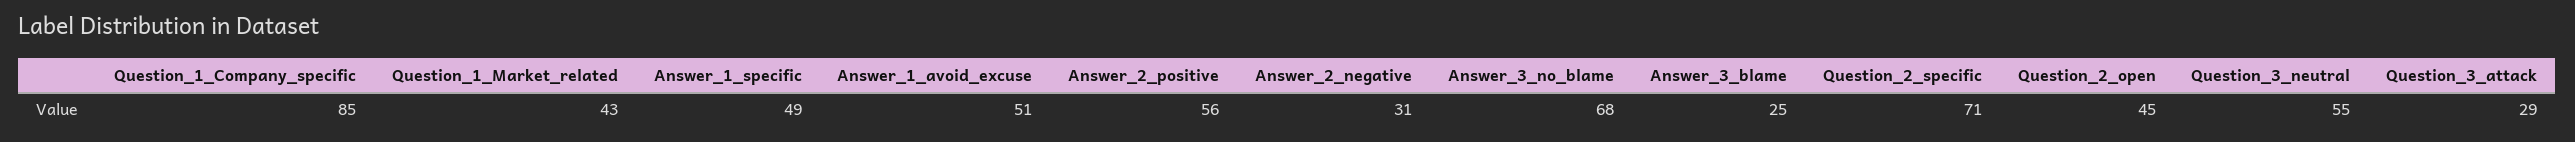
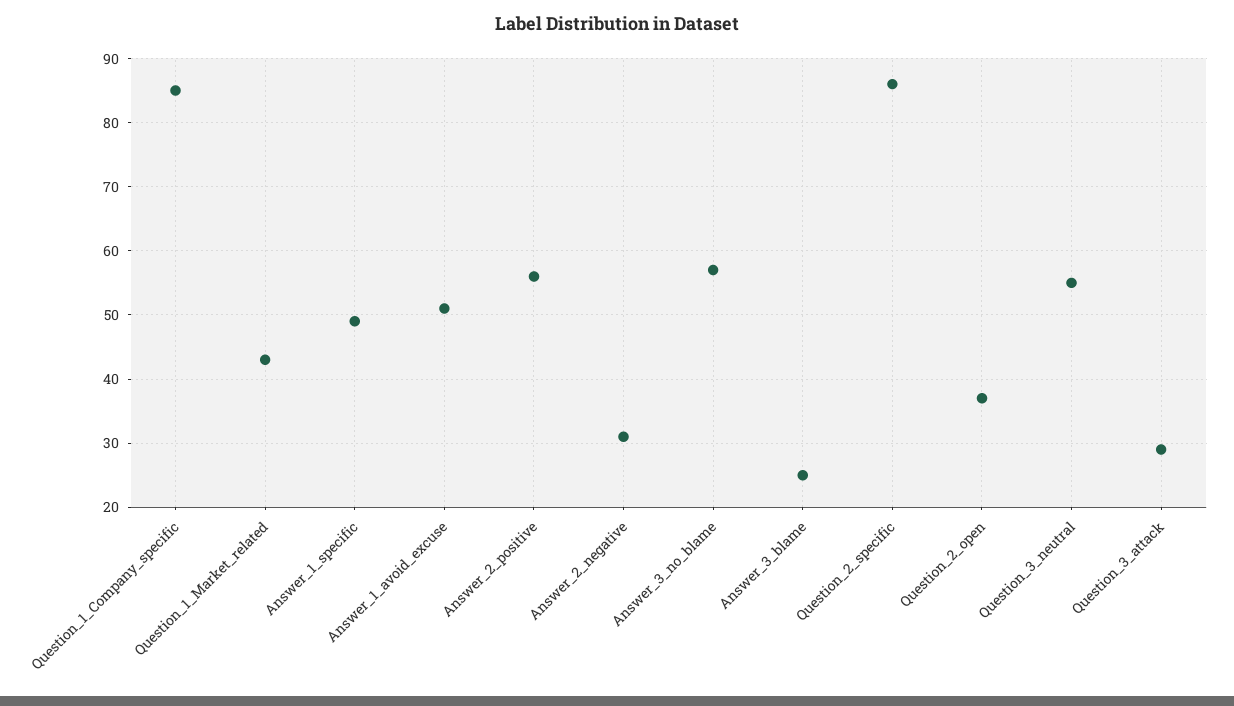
Answer_3_no_blame: 68 -> 57
Question_2_specific: 71 -> 86
Question_2_open: 45 -> 37

